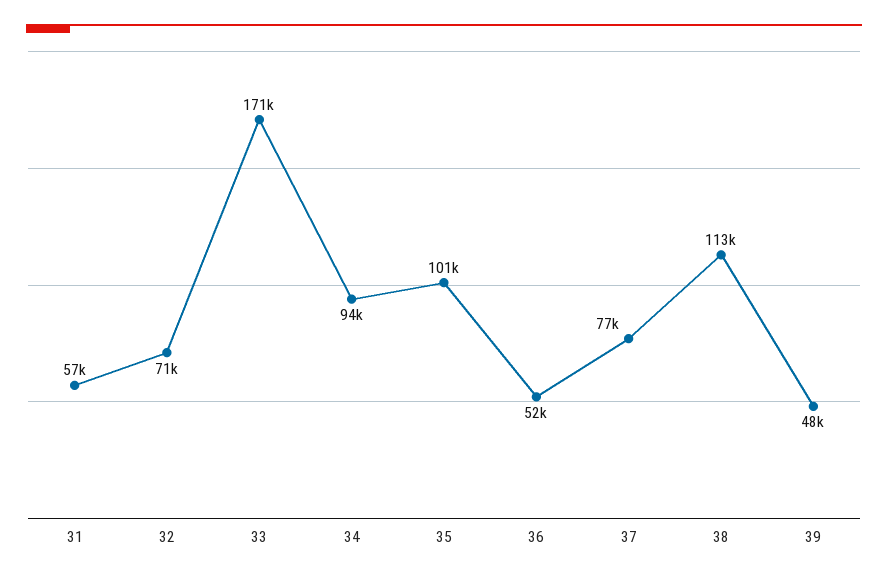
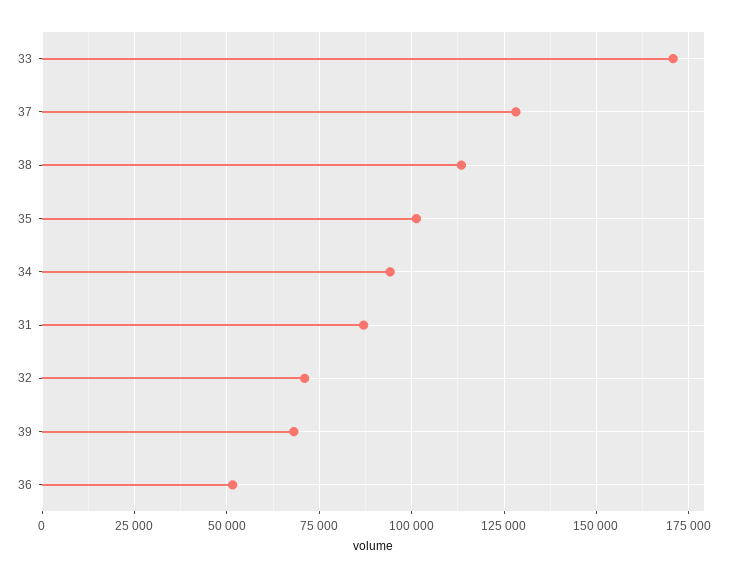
31: 57000 -> 87500
37: 77000 -> 127500
39: 48000 -> 67500

